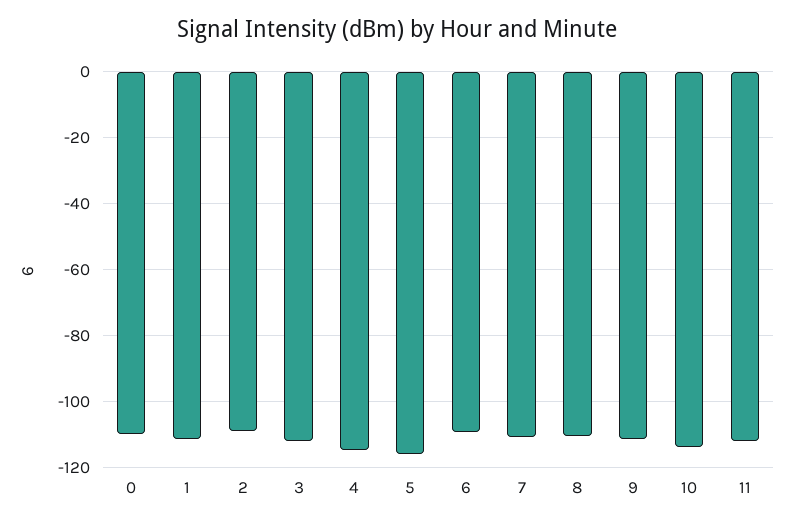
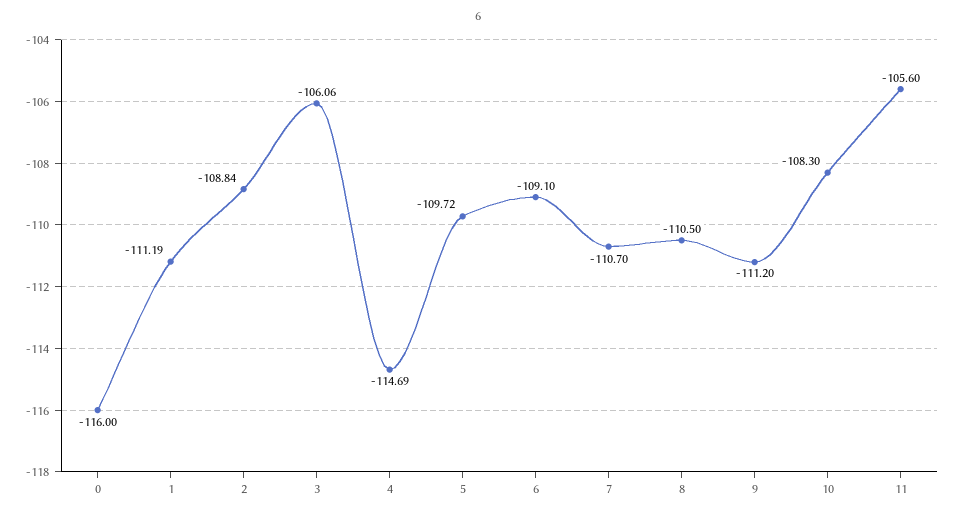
0: -110 -> -116
3: -112 -> -106.06
5: -116 -> -109.72
10: -114 -> -108.3
11: -112 -> -105.6

